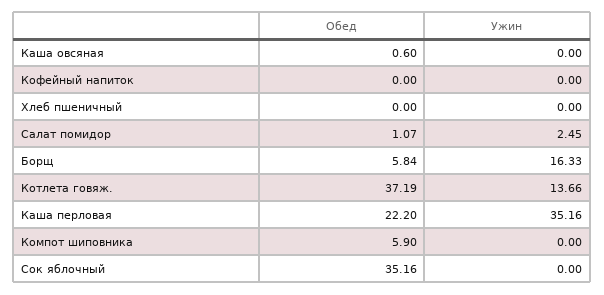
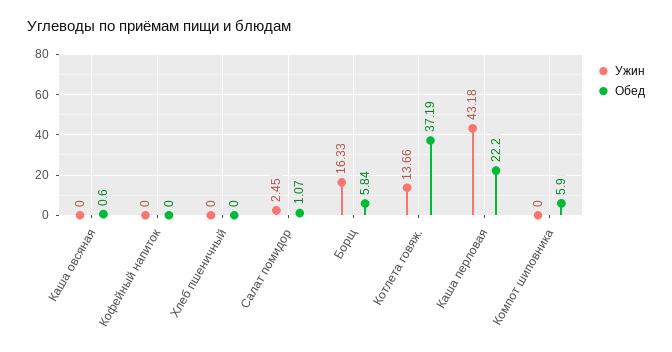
Ужин, Каша перловая: 35.16 -> 43.18
Обед, Сок яблочный: 35.16 -> none
Ужин, Сок яблочный: 0 -> none

